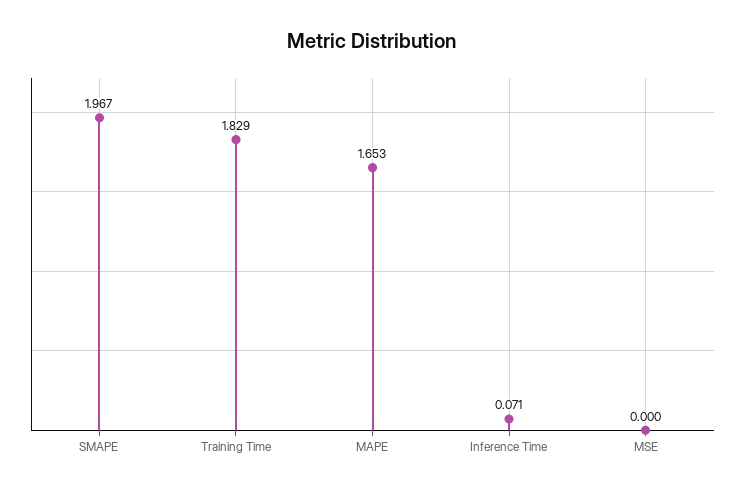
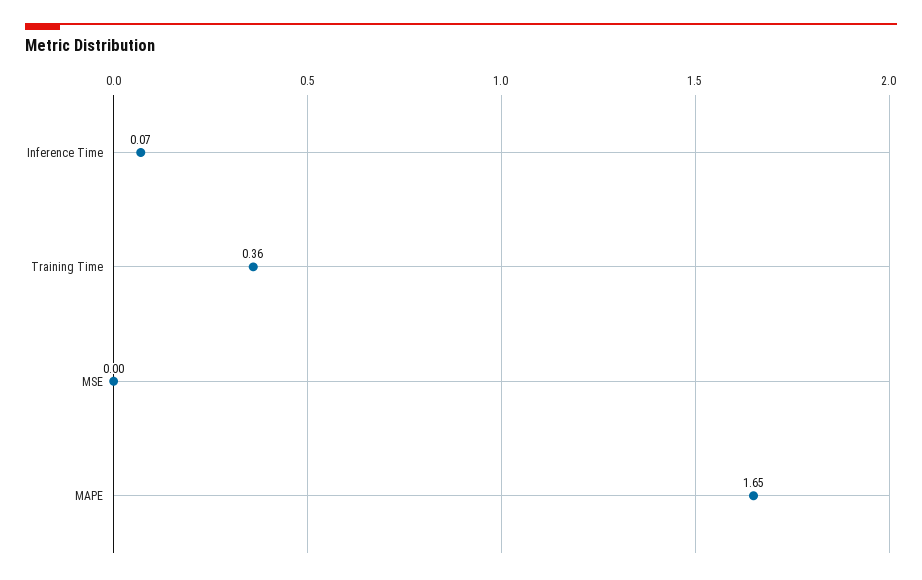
SMAPE: 1.967 -> none
Training Time: 1.829 -> 0.36

